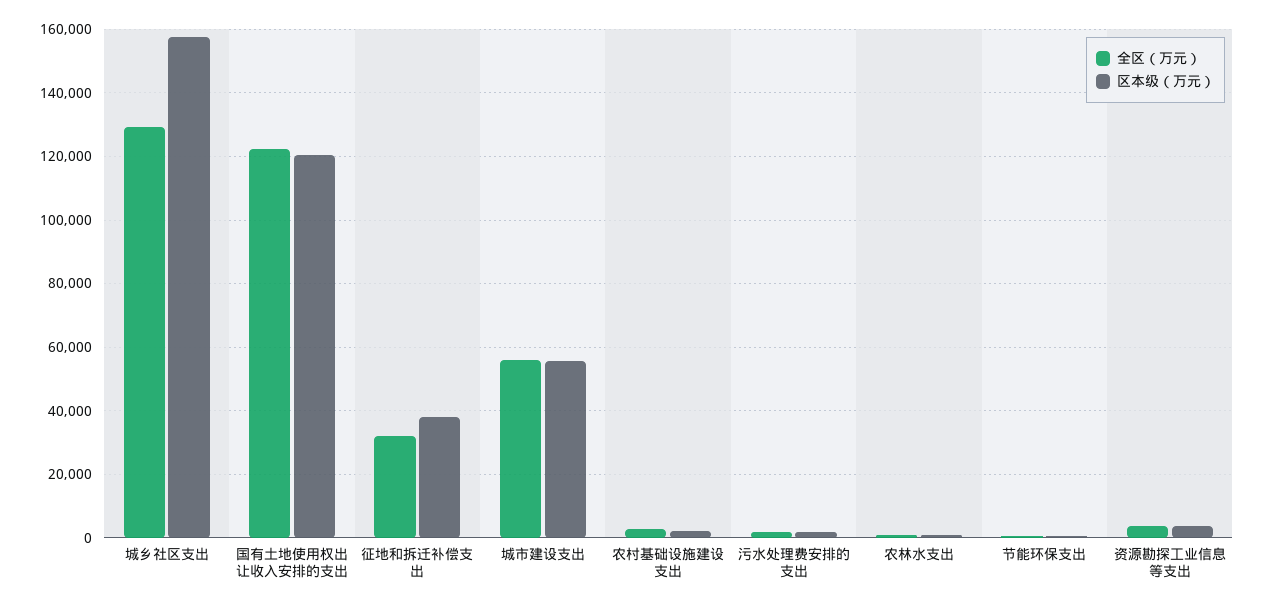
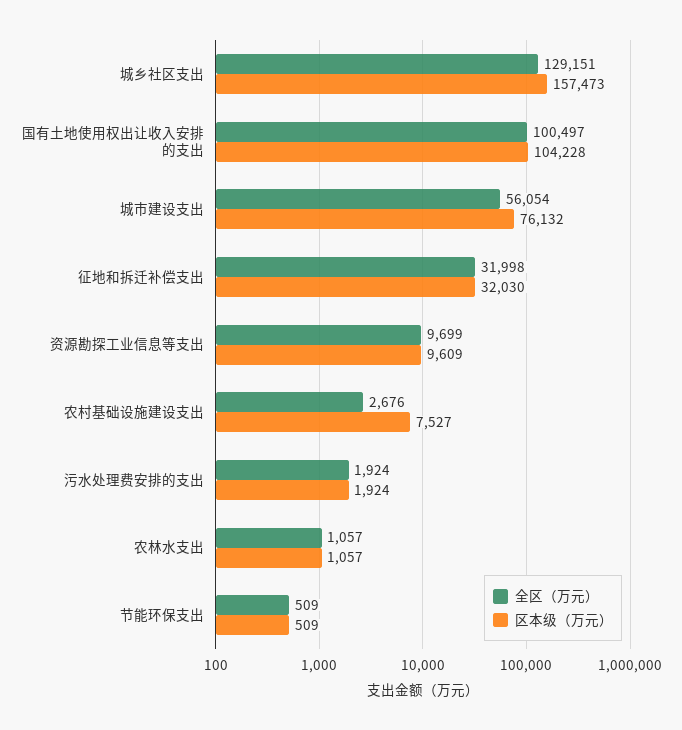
全区（万元）, 国有土地使用权出让收入安排的支出: 122000 -> 100497
区本级（万元）, 国有土地使用权出让收入安排的支出: 120000 -> 104228
区本级（万元）, 征地和拆迁补偿支出: 38000 -> 32030
区本级（万元）, 城市建设支出: 56000 -> 76132
区本级（万元）, 农村基础设施建设支出: 2000 -> 7527
全区（万元）, 资源勘探工业信息等支出: 4000 -> 9699
区本级（万元）, 资源勘探工业信息等支出: 4000 -> 9609

